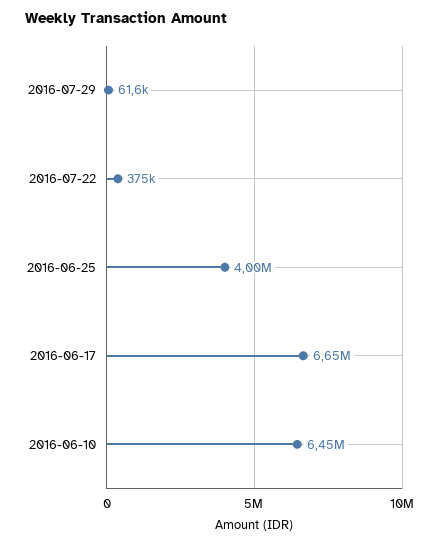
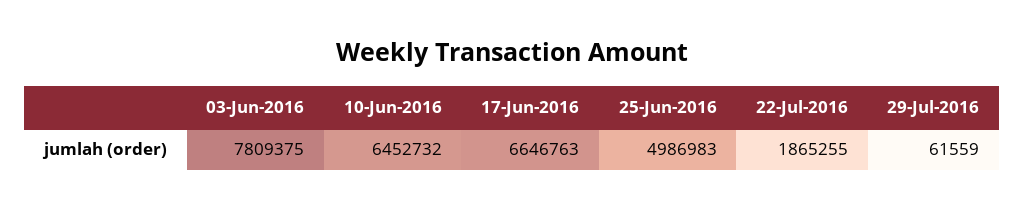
2016-07-22: 375000 -> 1865255
2016-06-25: 4000000 -> 4986983
03-Jun-2016: none -> 7809375

